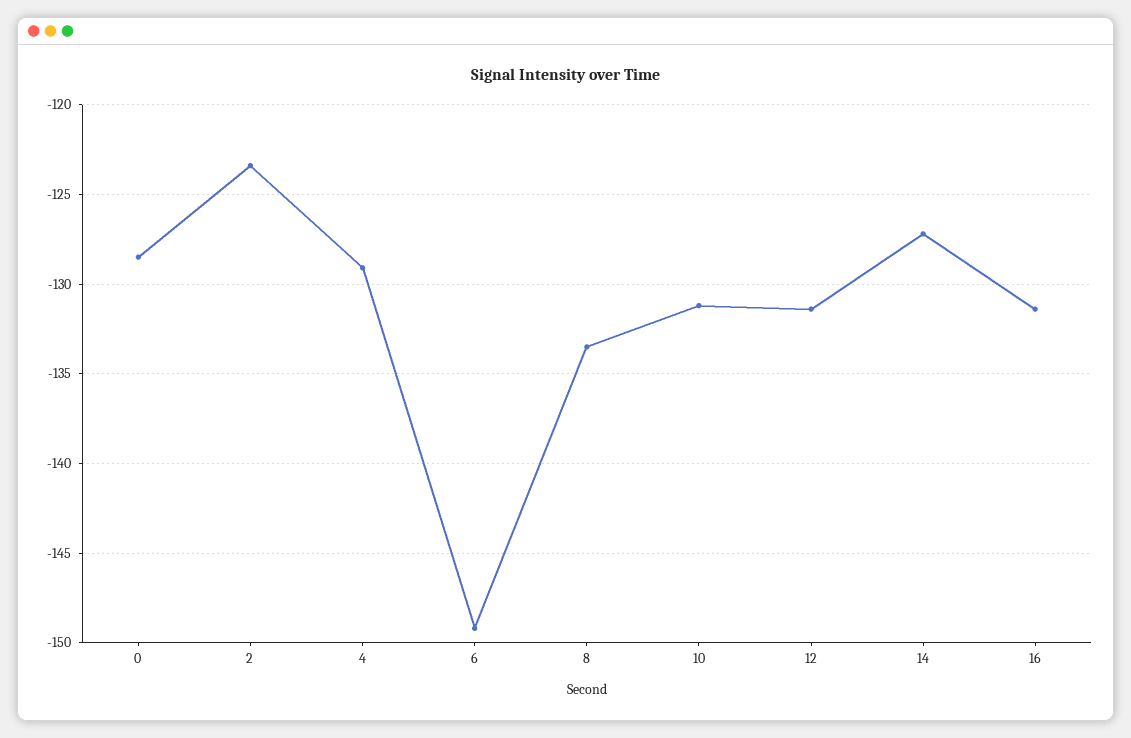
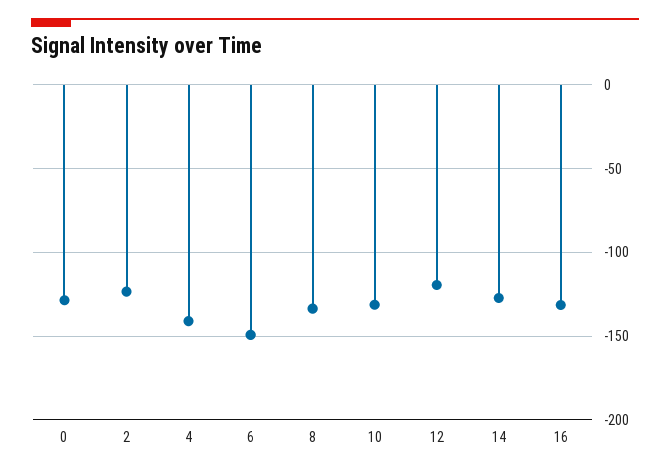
4: -129 -> -140
12: -131.5 -> -120

